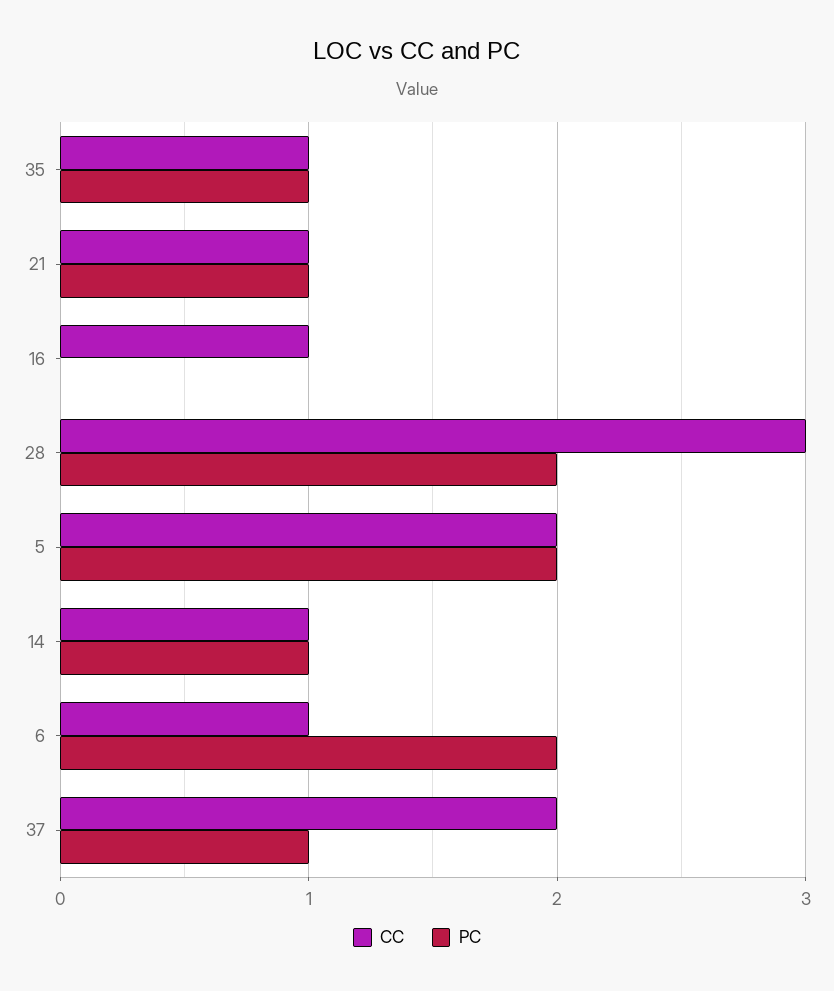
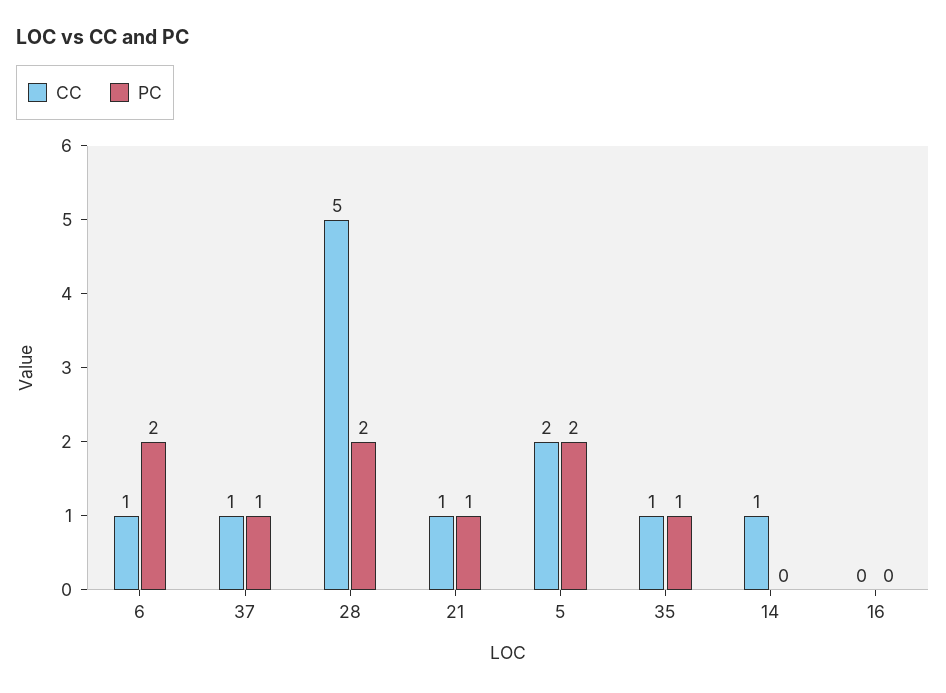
CC, 16: 1 -> 0
CC, 28: 3 -> 5
PC, 14: 1 -> 0
CC, 37: 2 -> 1

